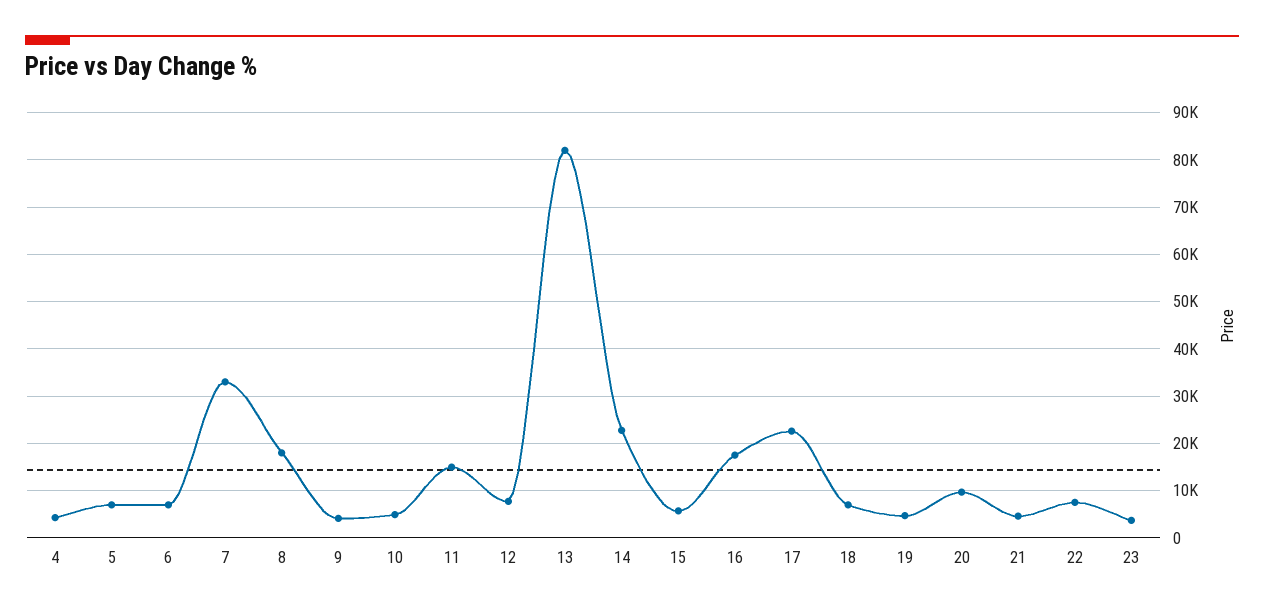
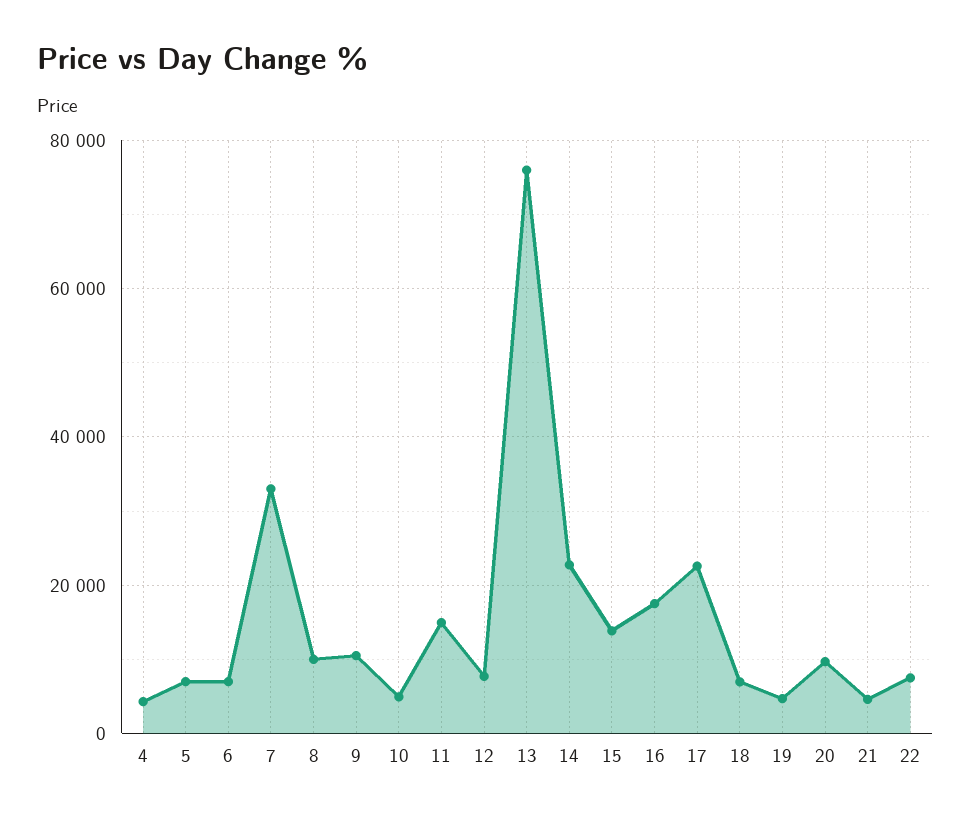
8: 18000 -> 10000
9: 4000 -> 10000
13: 82000 -> 76000
15: 6000 -> 14000
23: 4000 -> none

